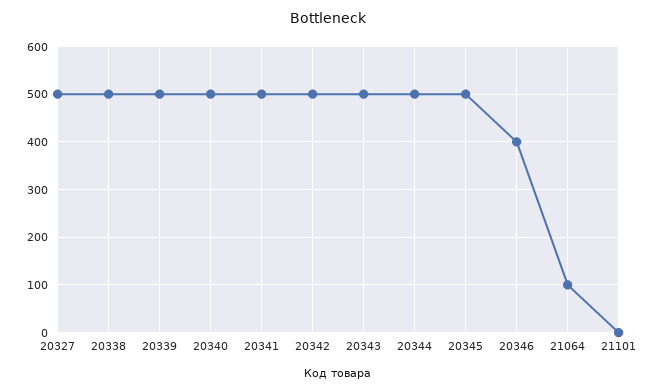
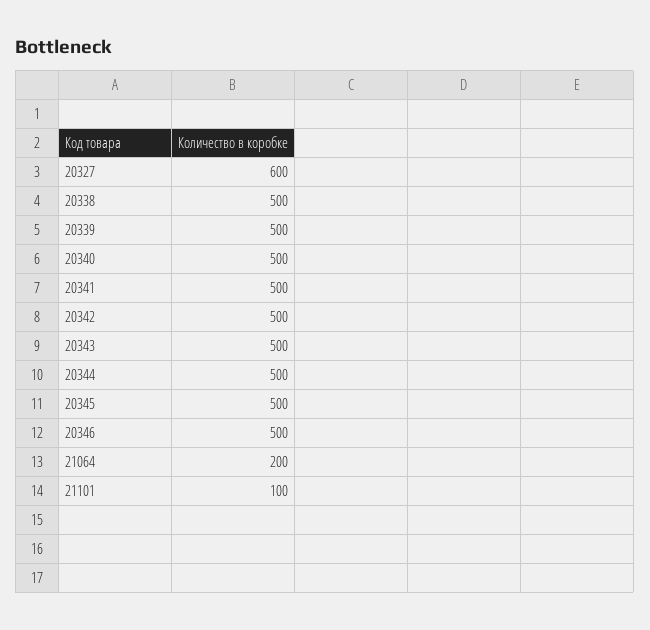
20327: 500 -> 600
20346: 400 -> 500
21064: 100 -> 200
21101: 0 -> 100

